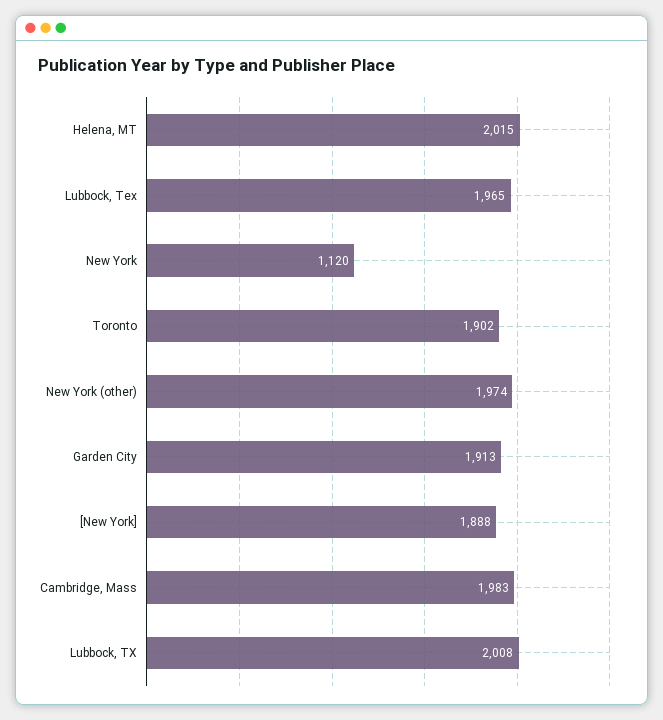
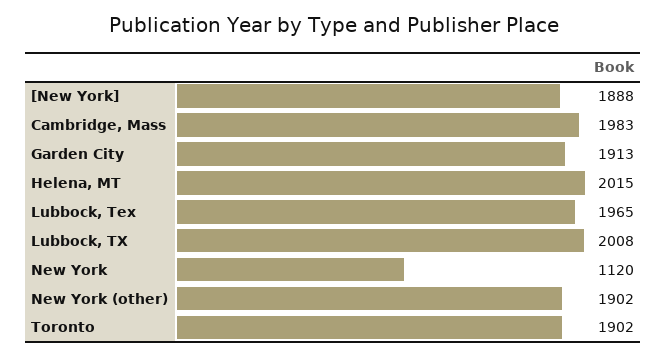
New York (other): 1974 -> 1902

